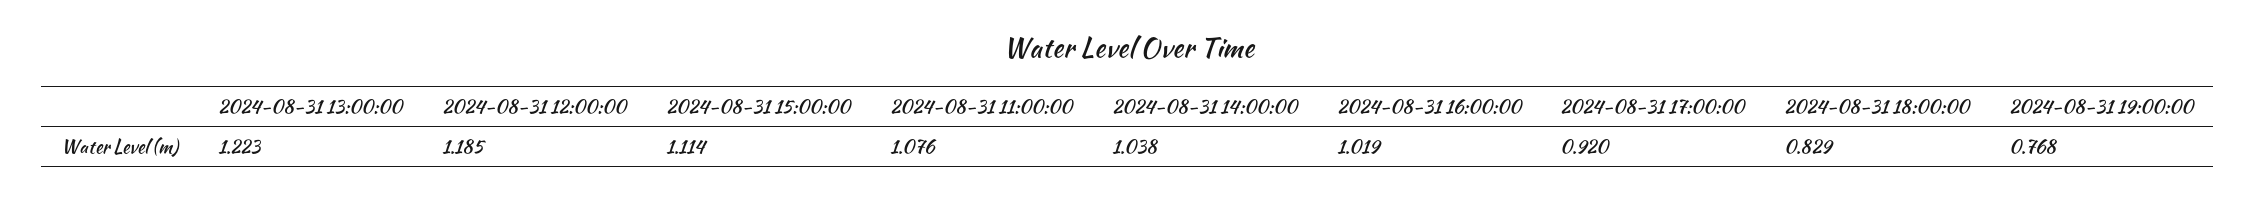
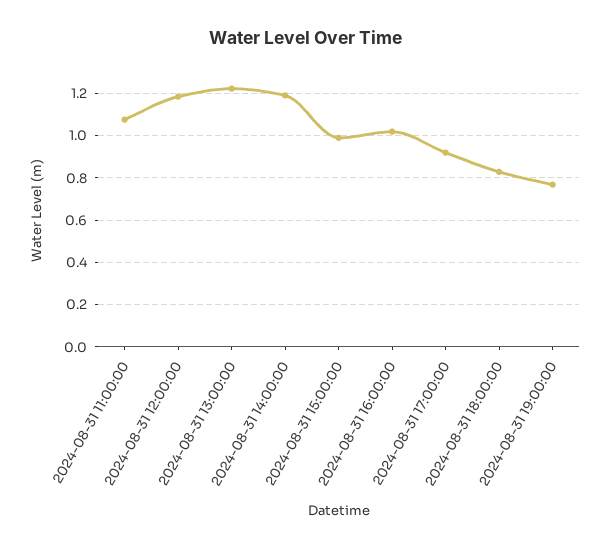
2024-08-31 15:00:00: 1.114 -> 1
2024-08-31 14:00:00: 1.038 -> 1.2

